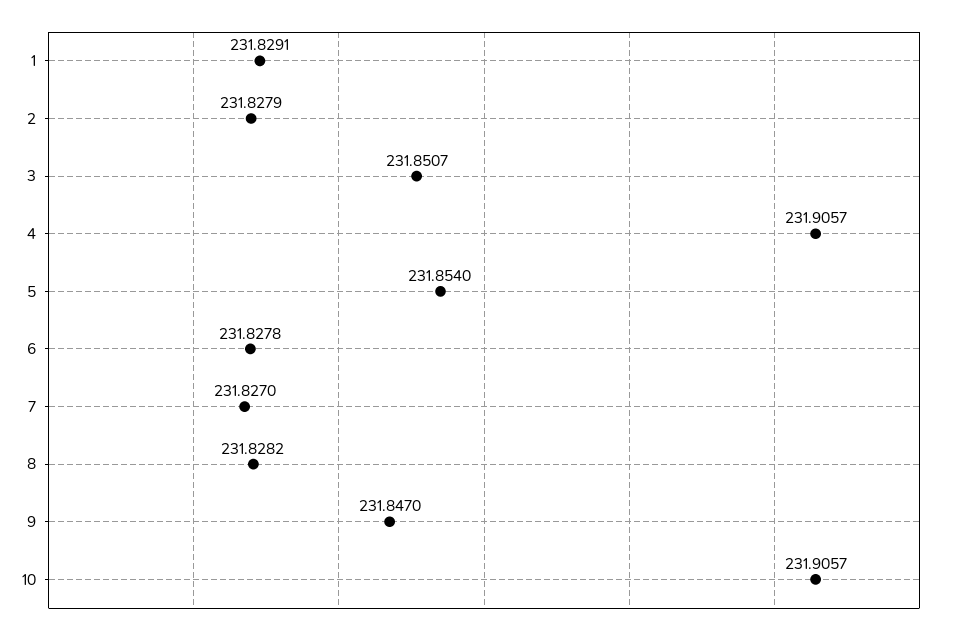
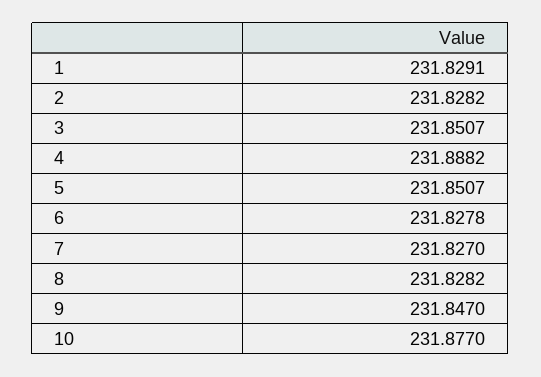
2: 231.8279 -> 231.8282
4: 231.9057 -> 231.8882
5: 231.854 -> 231.8507
10: 231.9057 -> 231.877

